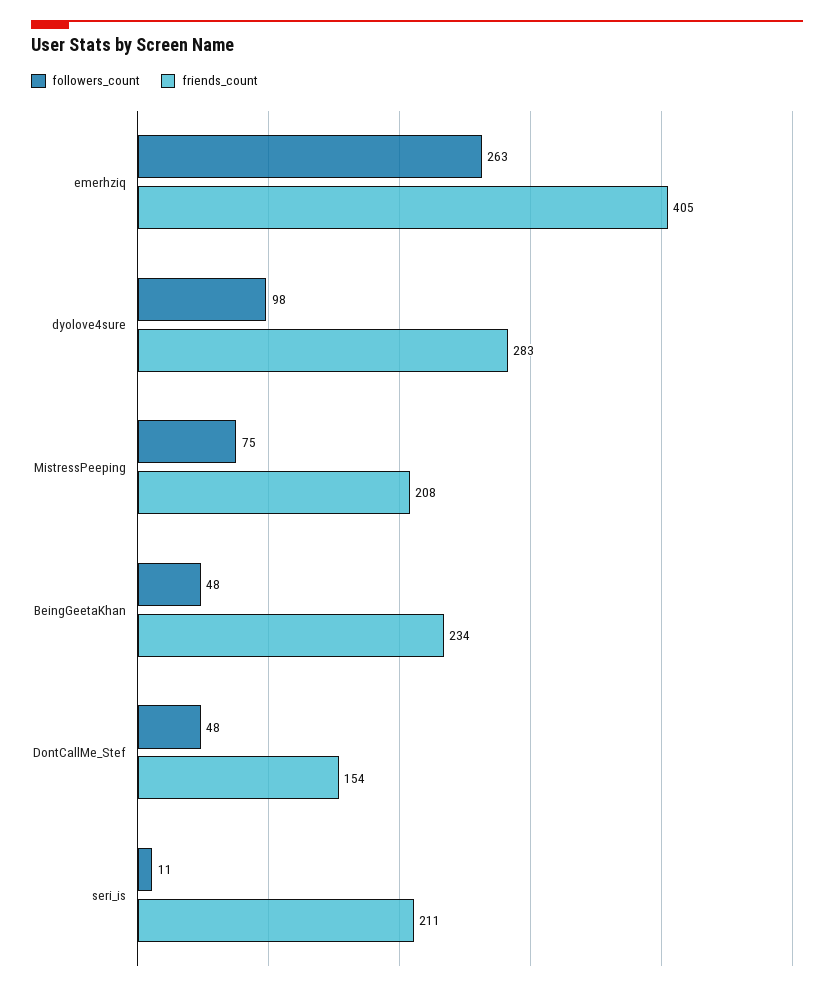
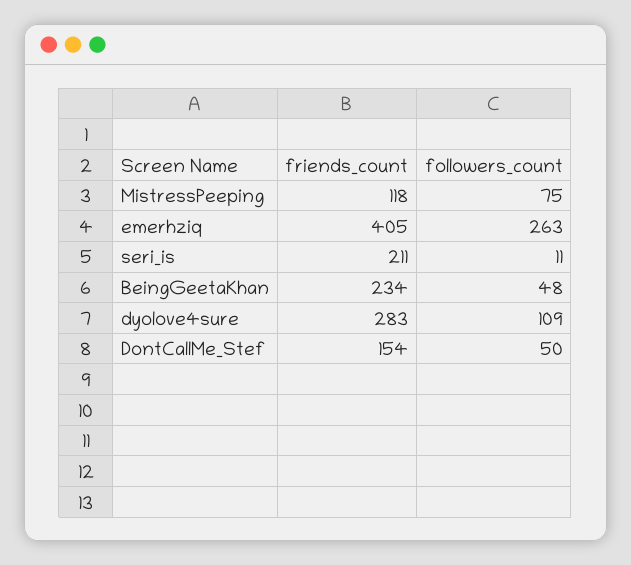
followers_count, dyolove4sure: 98 -> 109
friends_count, MistressPeeping: 208 -> 118
followers_count, DontCallMe_Stef: 48 -> 50

